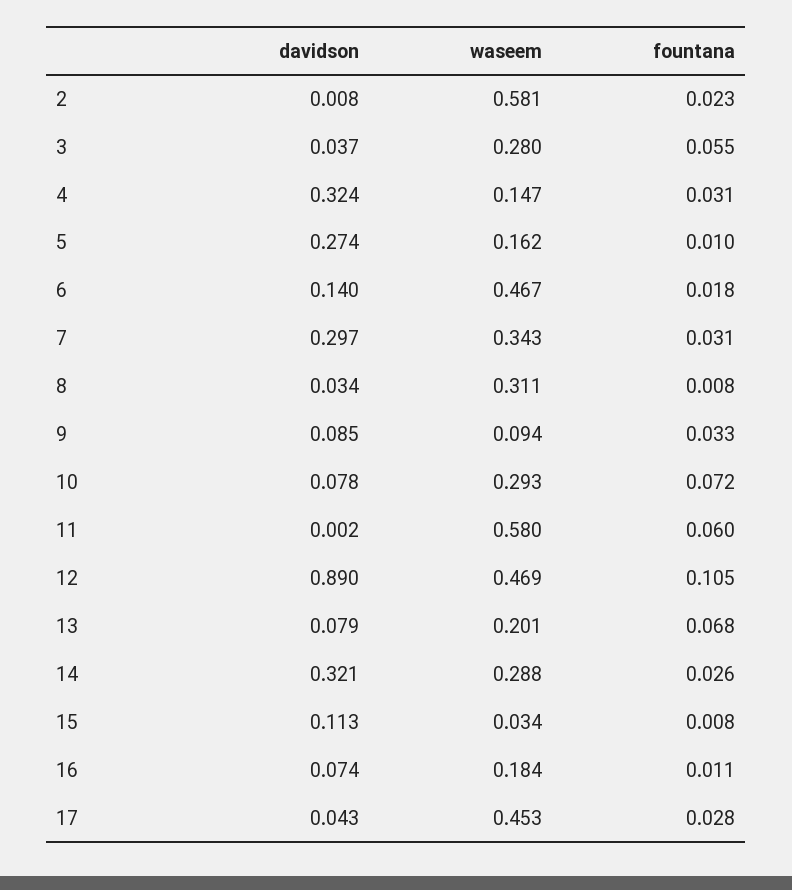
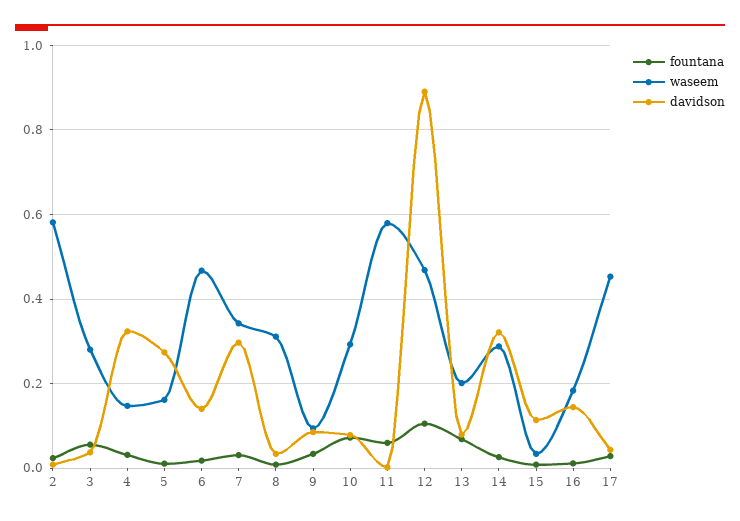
davidson, 16: 0.074 -> 0.14

